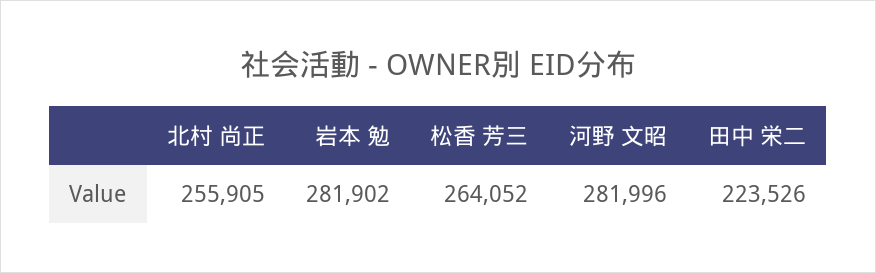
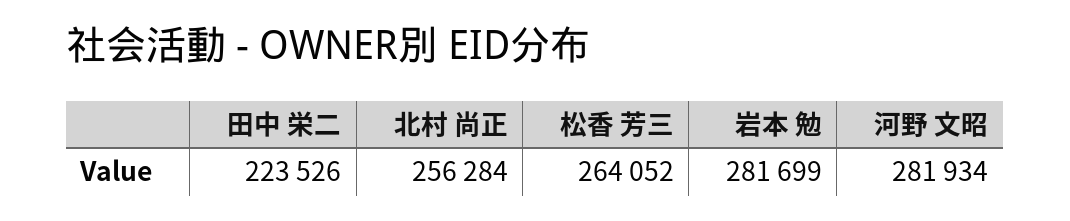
北村 尚正: 255905 -> 256284
岩本 勉: 281902 -> 281699
河野 文昭: 281996 -> 281934

